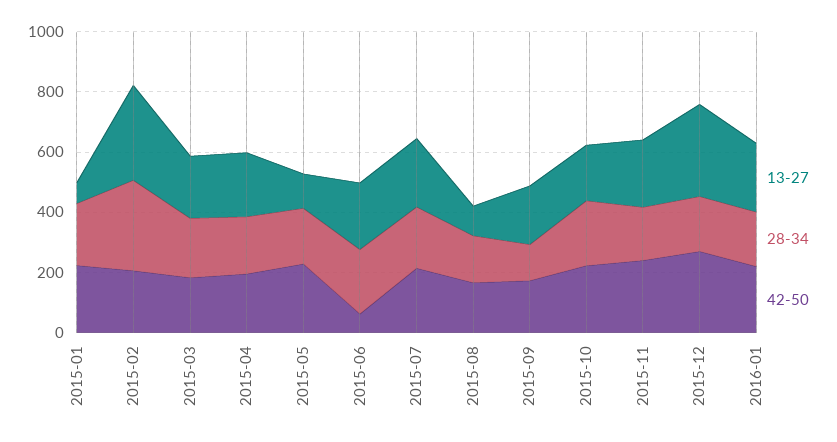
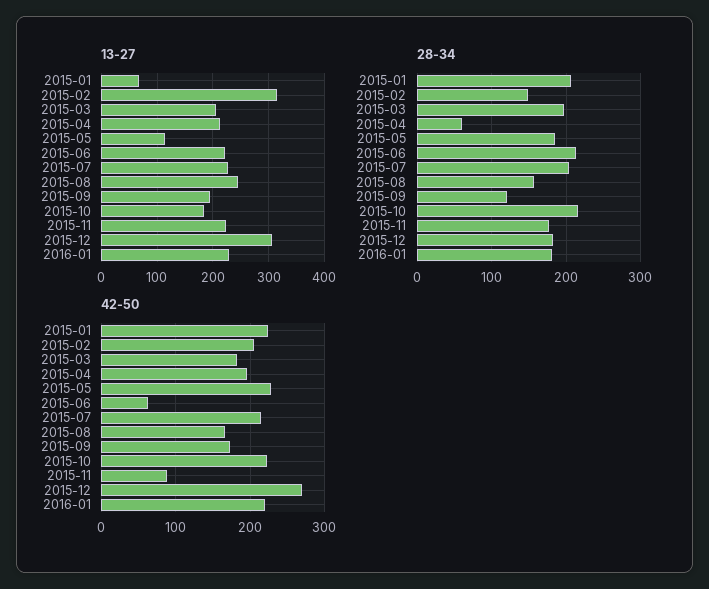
28-34, 2015-02: 300 -> 150
28-34, 2015-04: 200 -> 60
13-27, 2015-08: 100 -> 240
42-50, 2015-11: 250 -> 90

